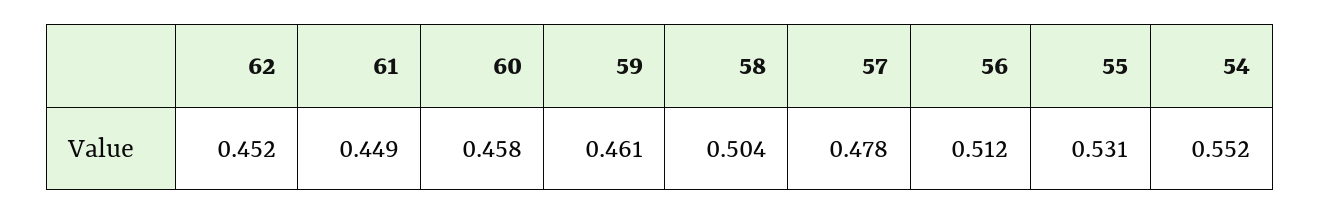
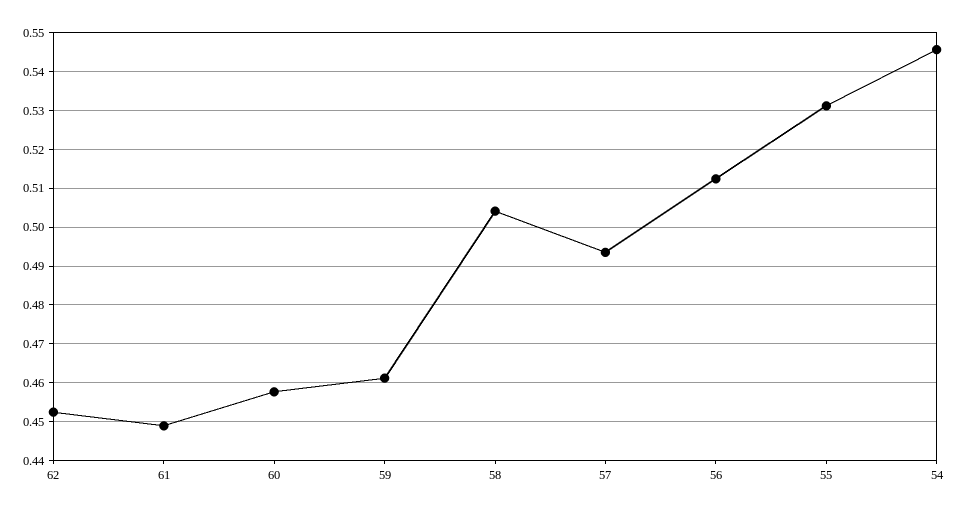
57: 0.478 -> 0.494
54: 0.552 -> 0.546

